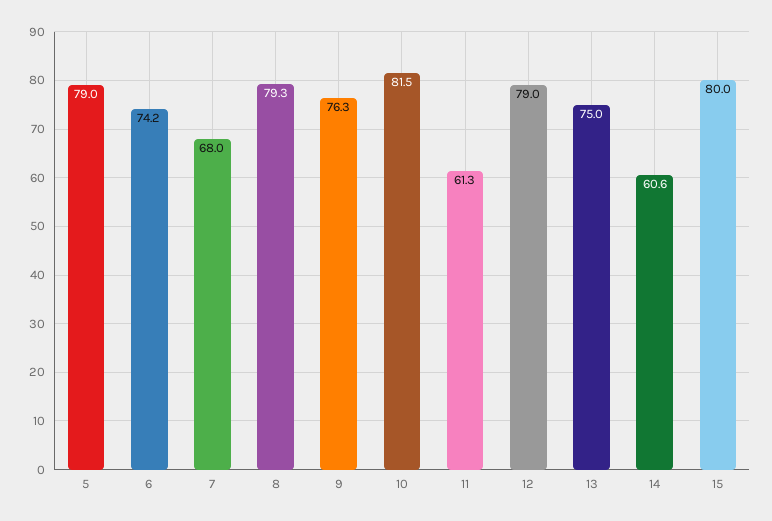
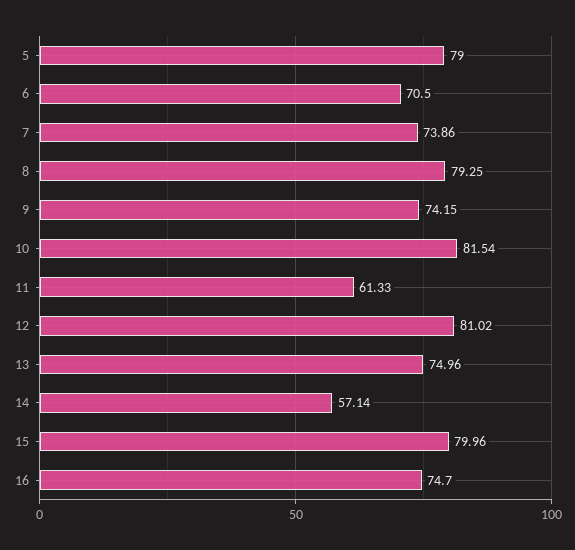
6: 74.2 -> 70.5
7: 68 -> 73.86
9: 76.3 -> 74.15
12: 79 -> 81.02
14: 60.6 -> 57.14
16: none -> 74.7

